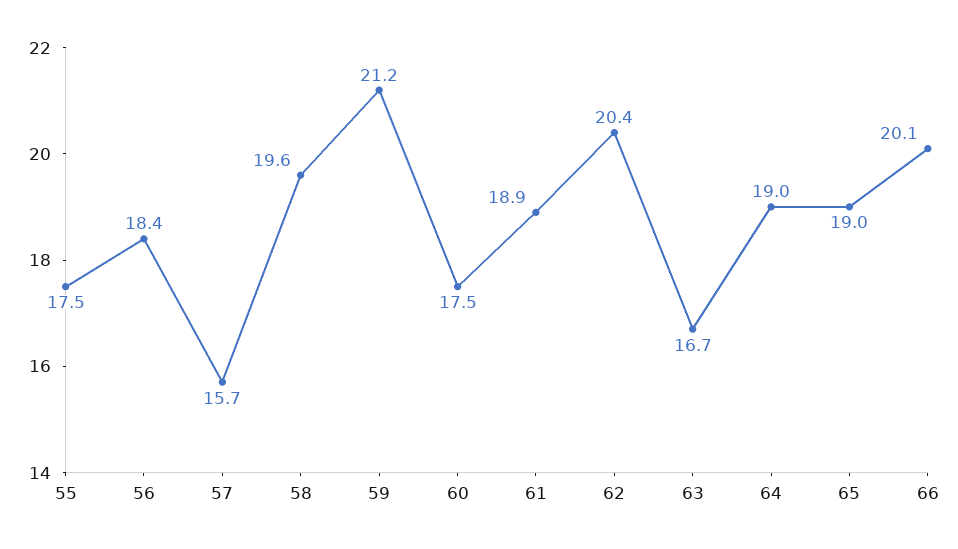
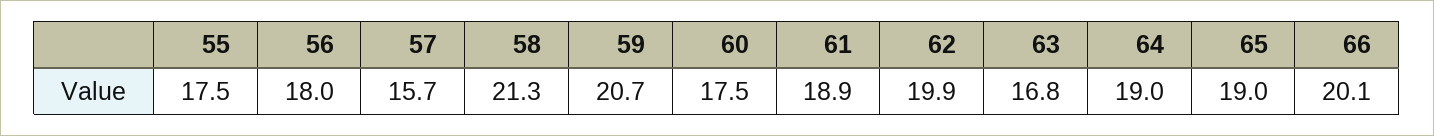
56: 18.4 -> 18
58: 19.6 -> 21.3
59: 21.2 -> 20.7
62: 20.4 -> 19.9
63: 16.7 -> 16.8

